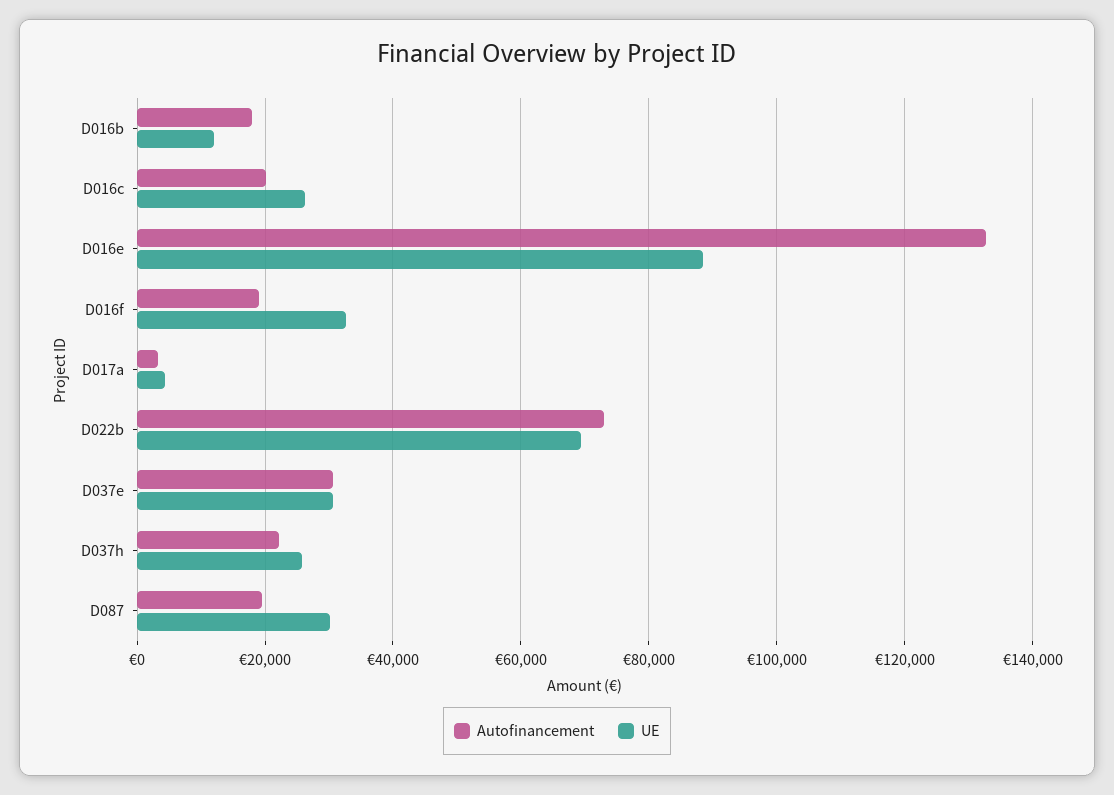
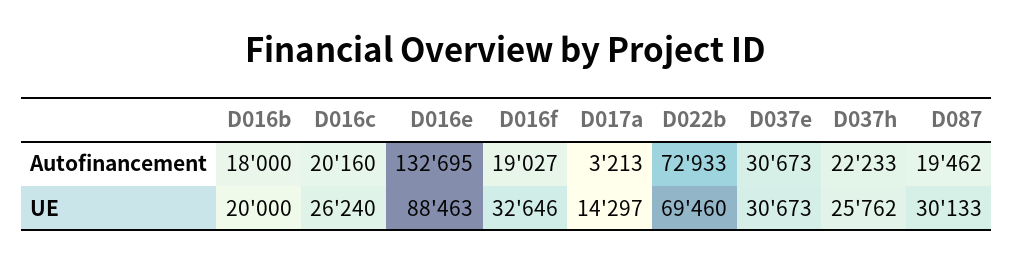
UE, D016b: 12000 -> 20000
UE, D017a: 4000 -> 14297

